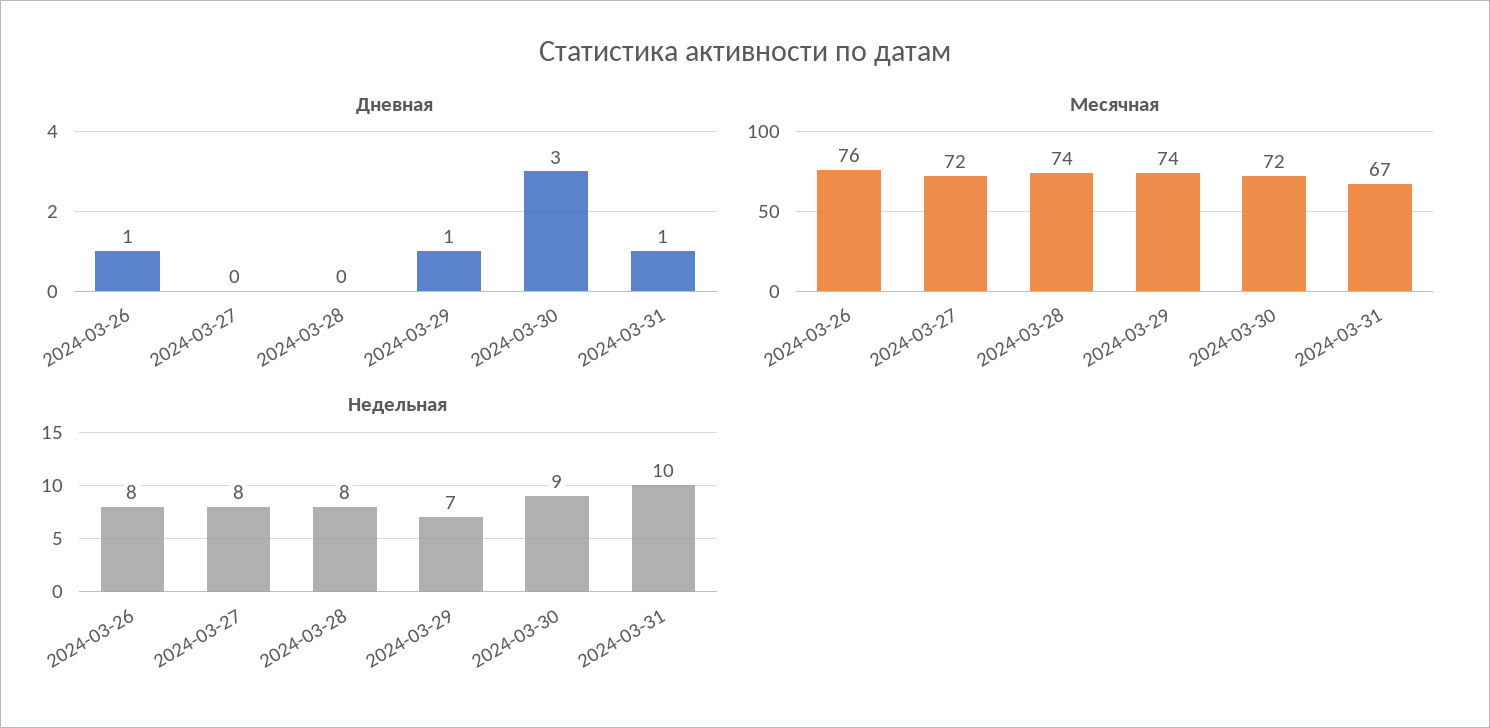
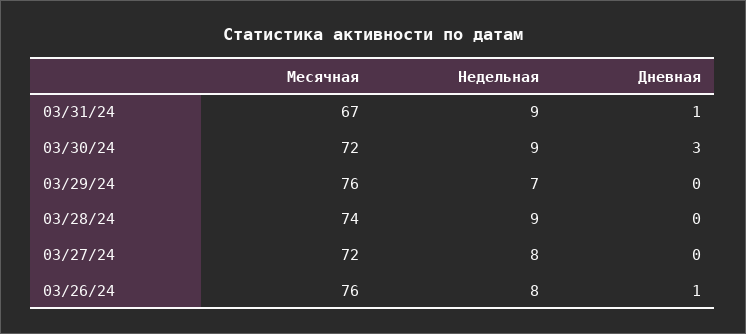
Дневная, 2024-03-29: 1 -> 0
Месячная, 2024-03-29: 74 -> 76
Недельная, 2024-03-28: 8 -> 9
Недельная, 2024-03-31: 10 -> 9

